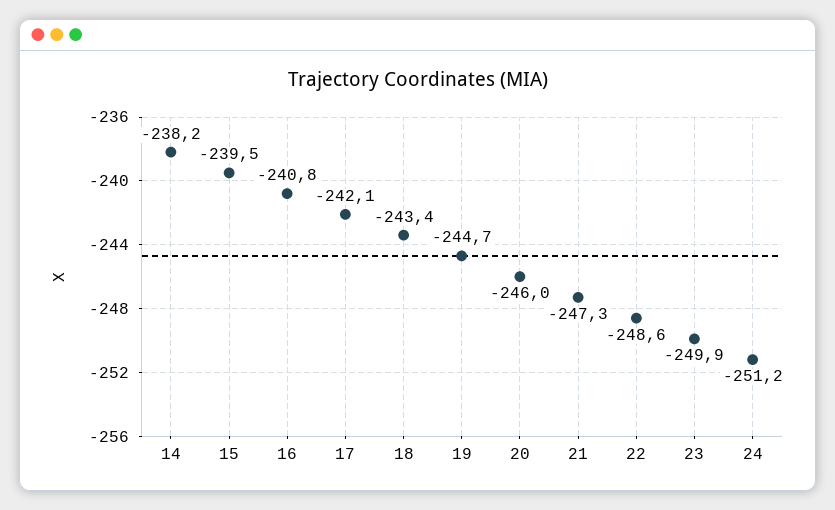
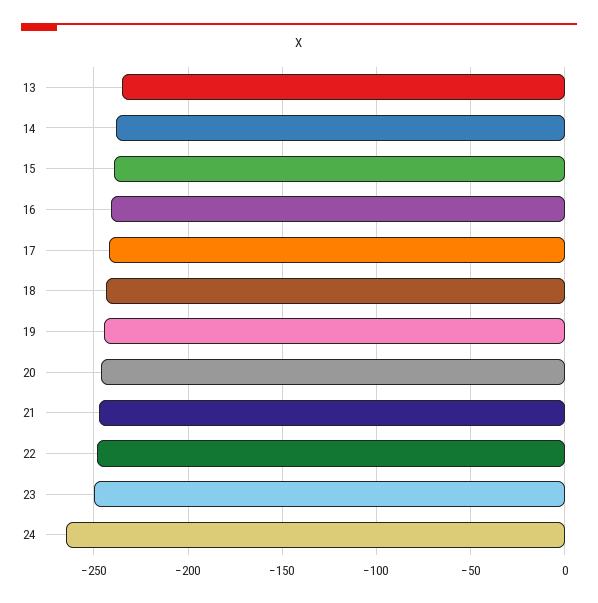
24: -251.2 -> -265
13: none -> -235

